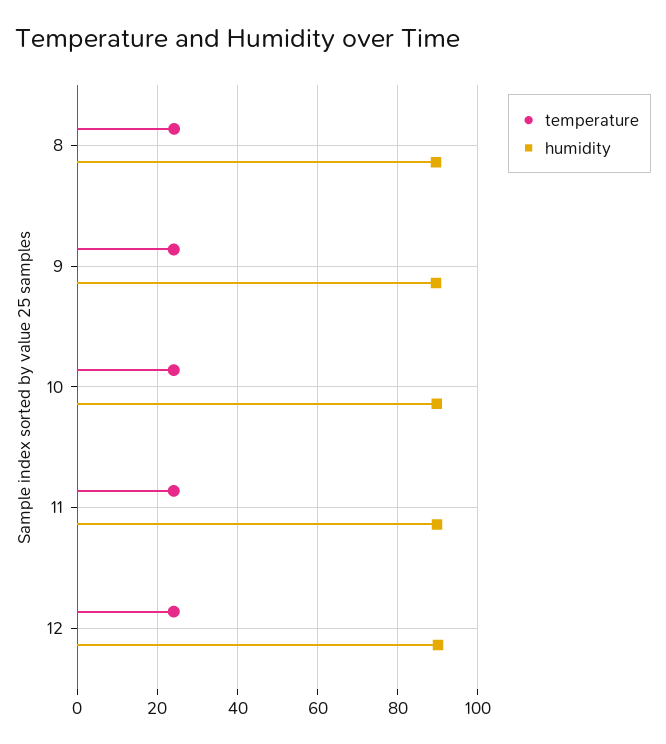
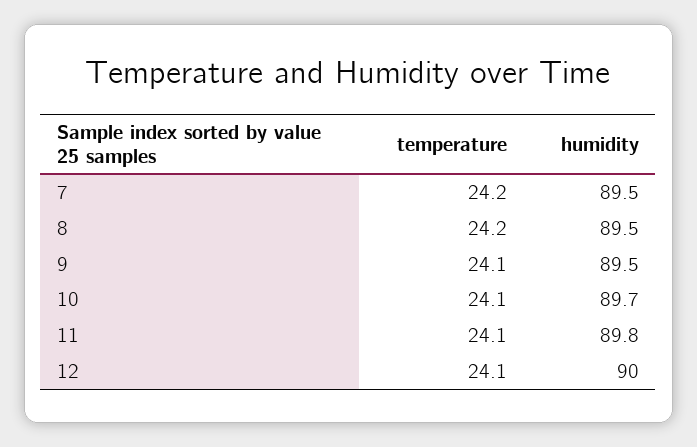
temperature, 7: none -> 24.2
humidity, 7: none -> 89.5

